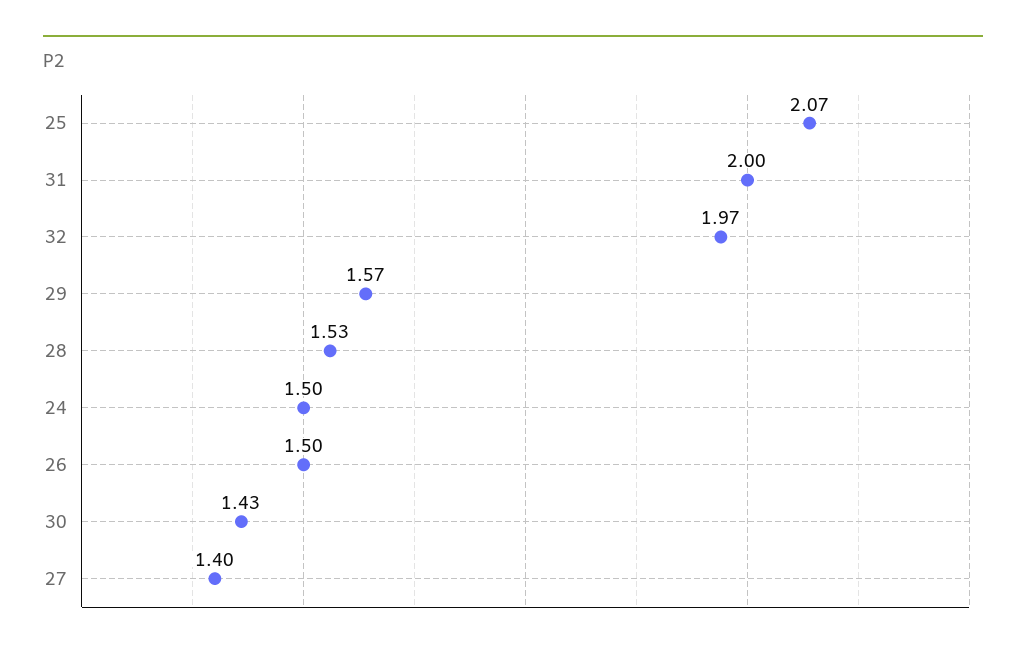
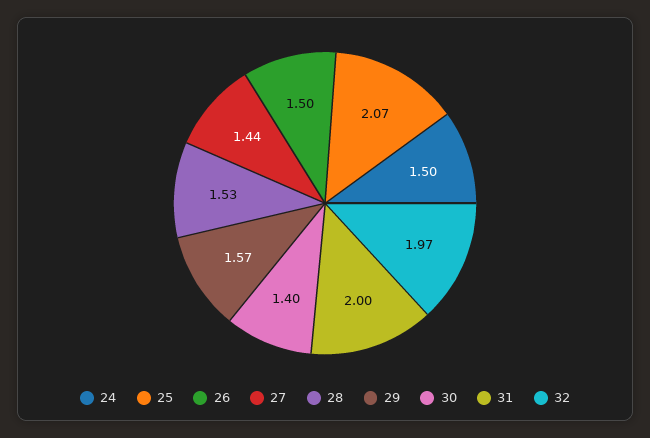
30: 1.43 -> 1.4
27: 1.4 -> 1.44

